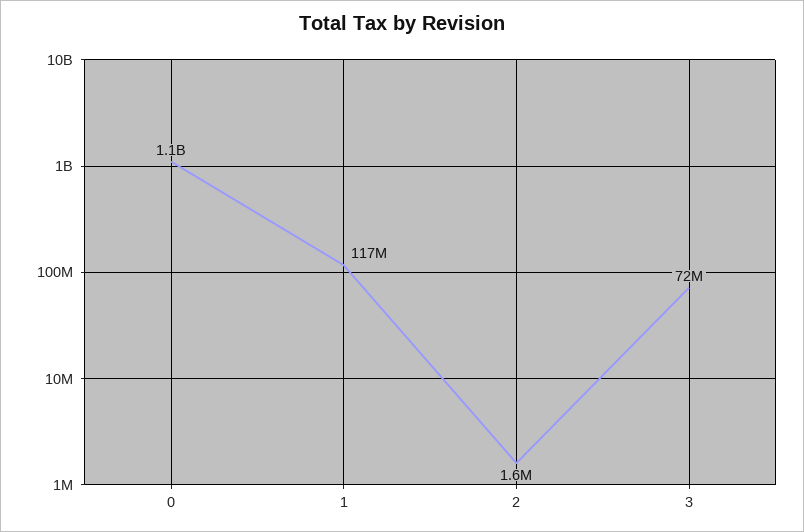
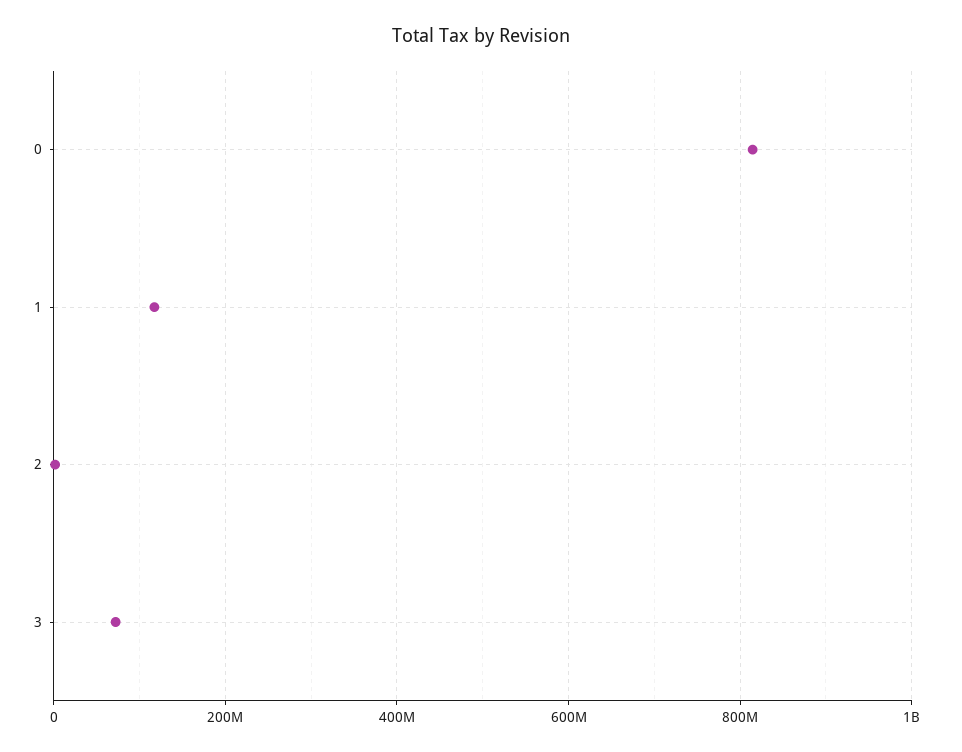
0: 1100000000 -> 820000000

